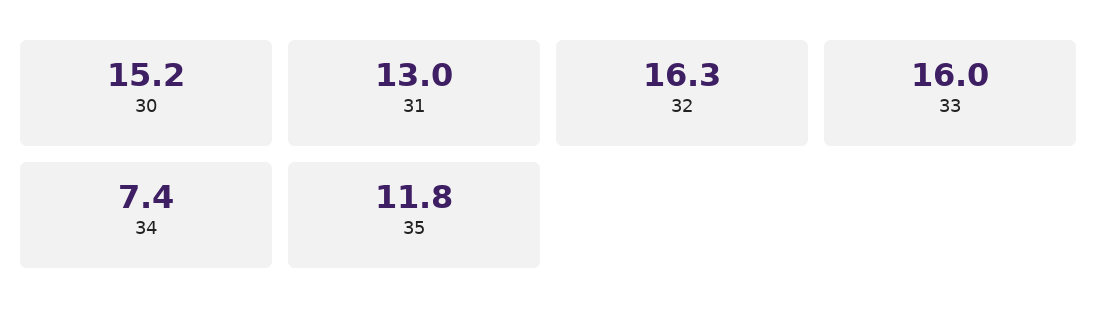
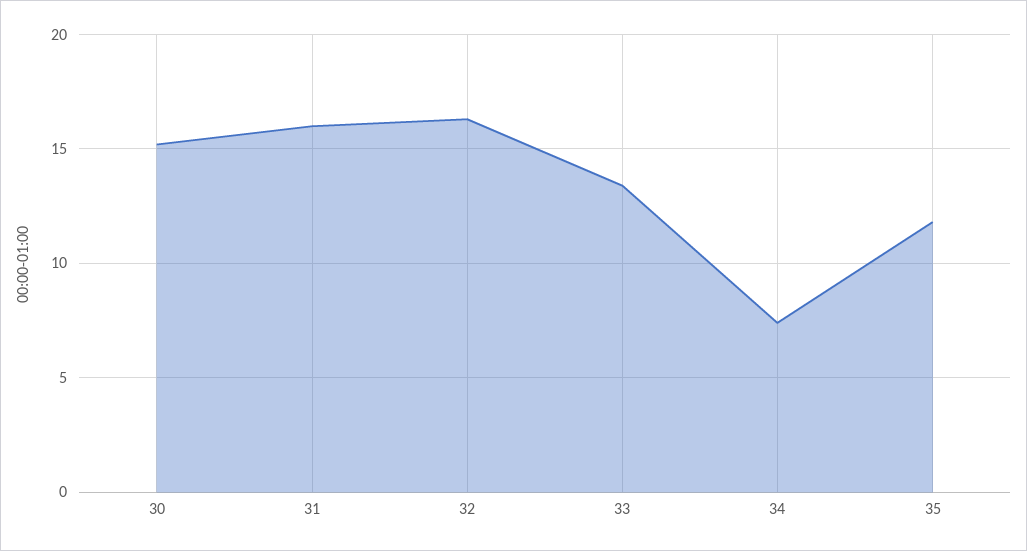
31: 13 -> 16
33: 16 -> 13.5

